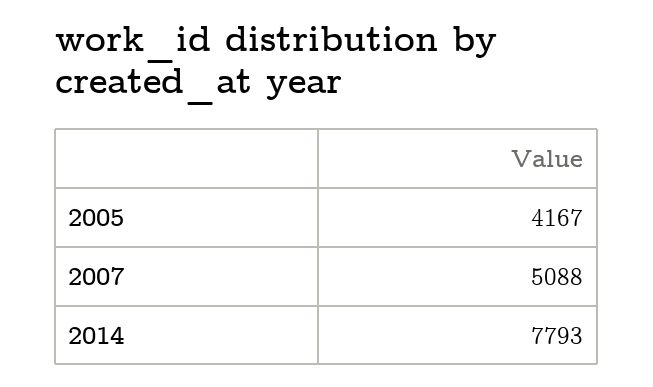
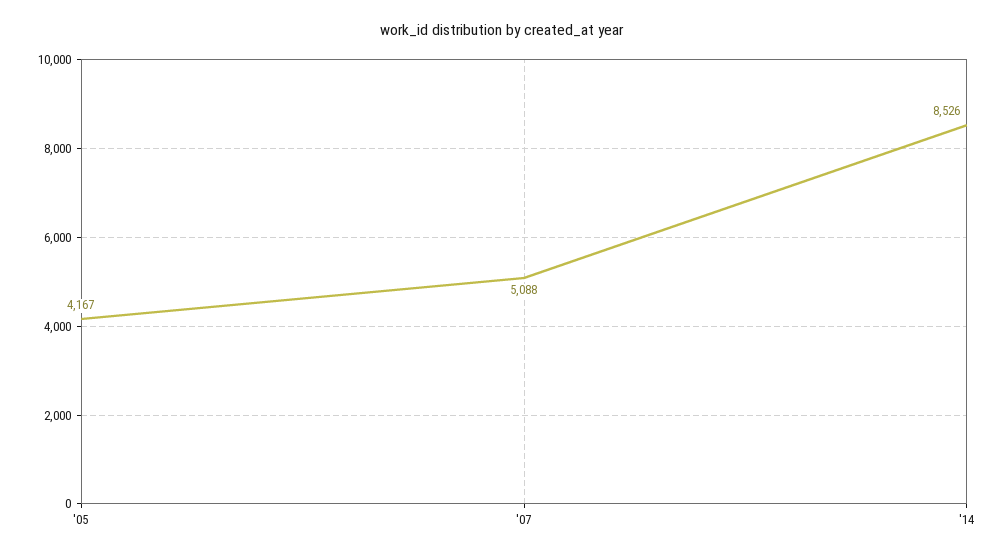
2014: 7793 -> 8526

